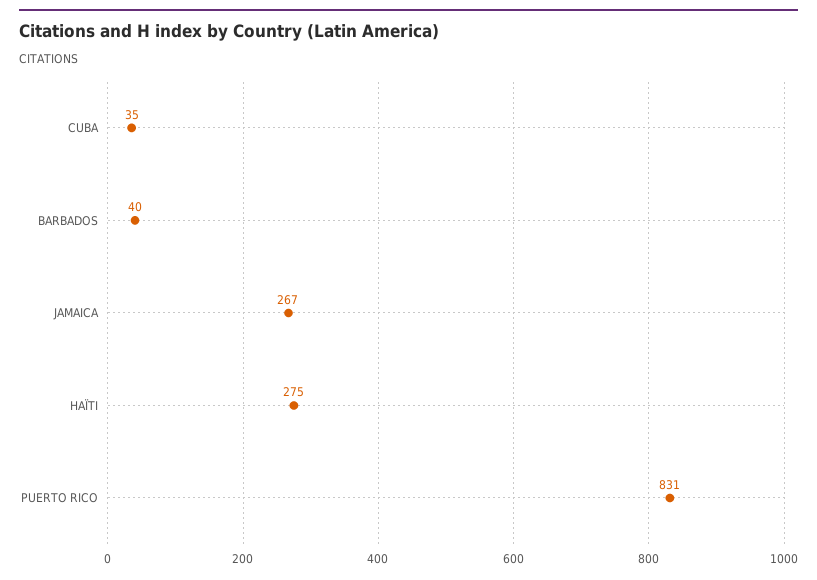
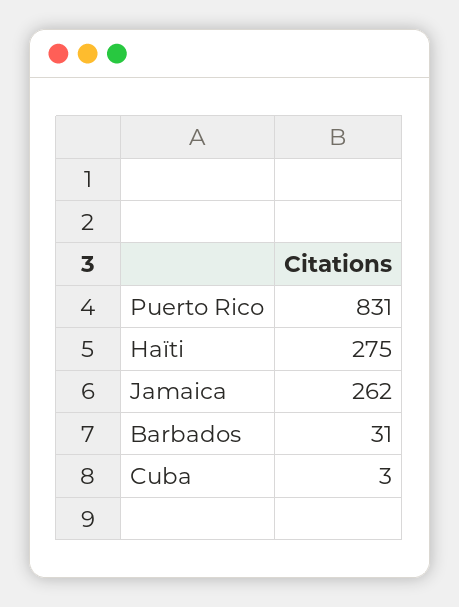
CUBA: 35 -> 3
BARBADOS: 40 -> 31
JAMAICA: 267 -> 262

